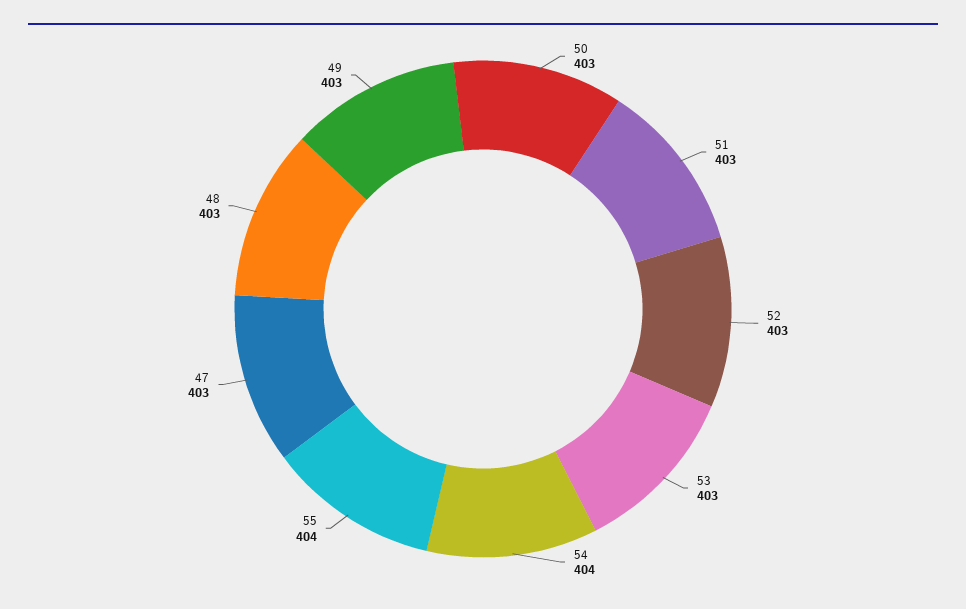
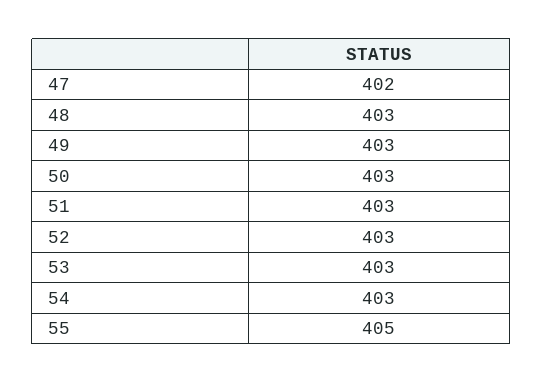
54: 404 -> 403
55: 404 -> 405
47: 403 -> 402

